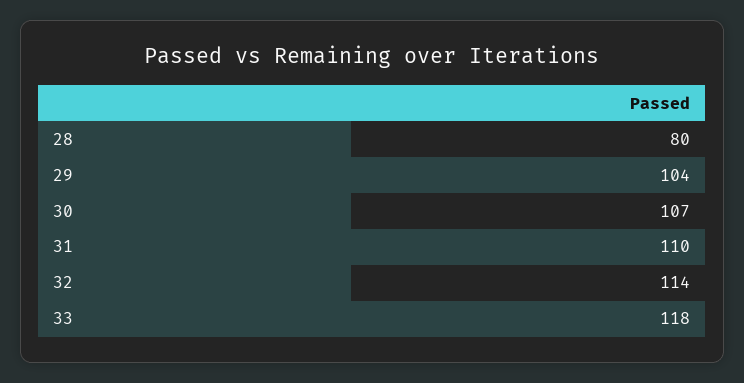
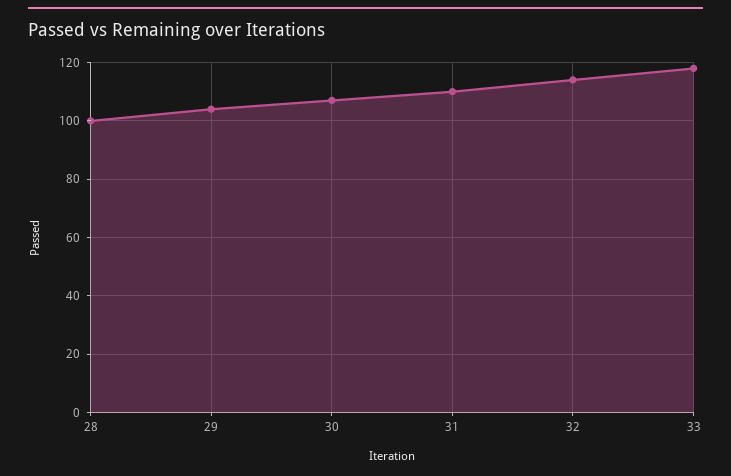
28: 80 -> 100

